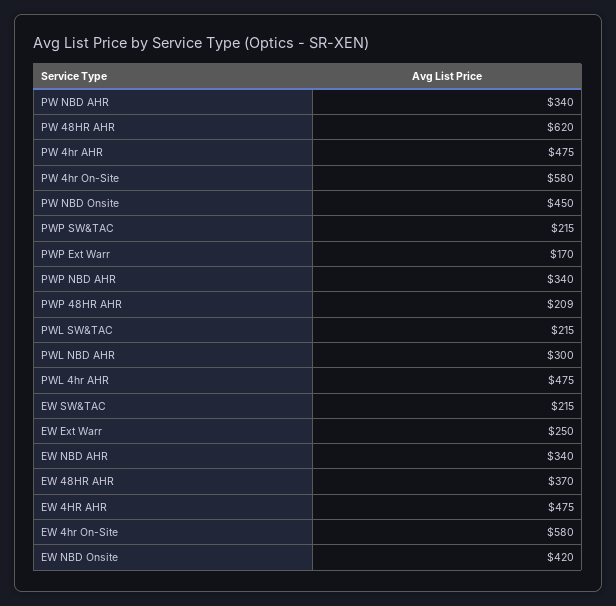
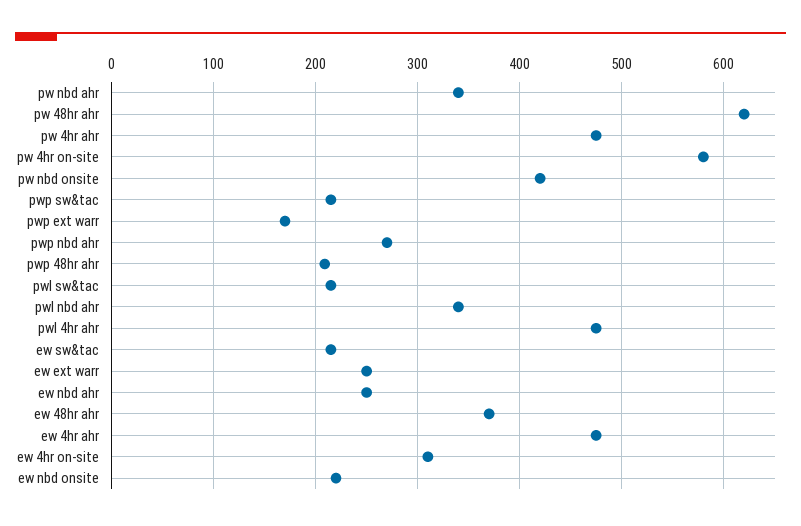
PW NBD Onsite: 450 -> 420
PWP NBD AHR: 340 -> 270
PWL NBD AHR: 300 -> 340
EW NBD AHR: 340 -> 250
EW 4hr On-Site: 580 -> 310
EW NBD Onsite: 420 -> 220

